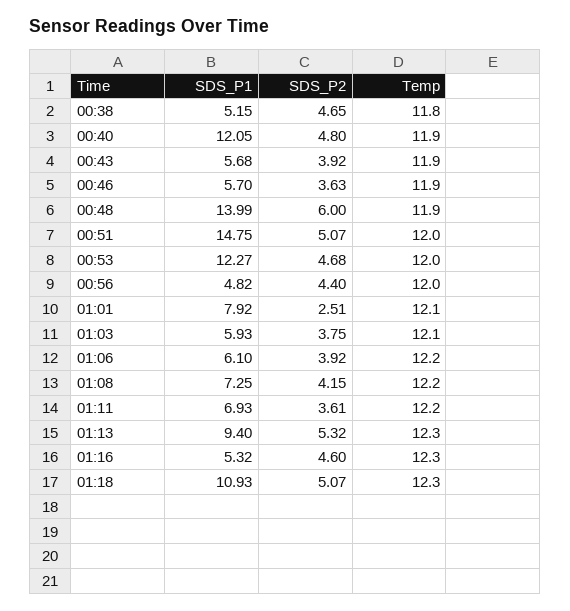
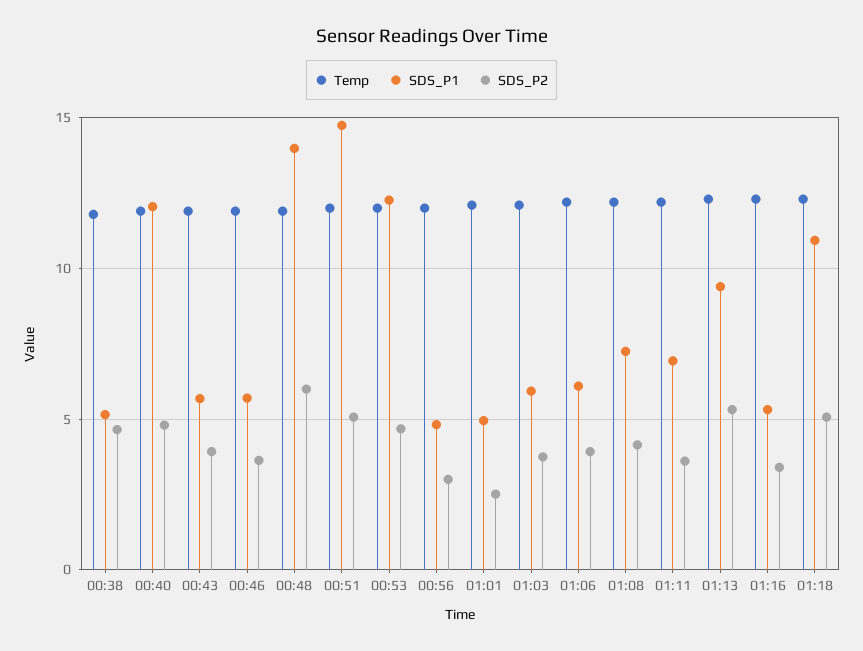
SDS_P2, 00:56: 4.4 -> 3
SDS_P1, 01:01: 7.92 -> 5
SDS_P2, 01:16: 4.6 -> 3.5

